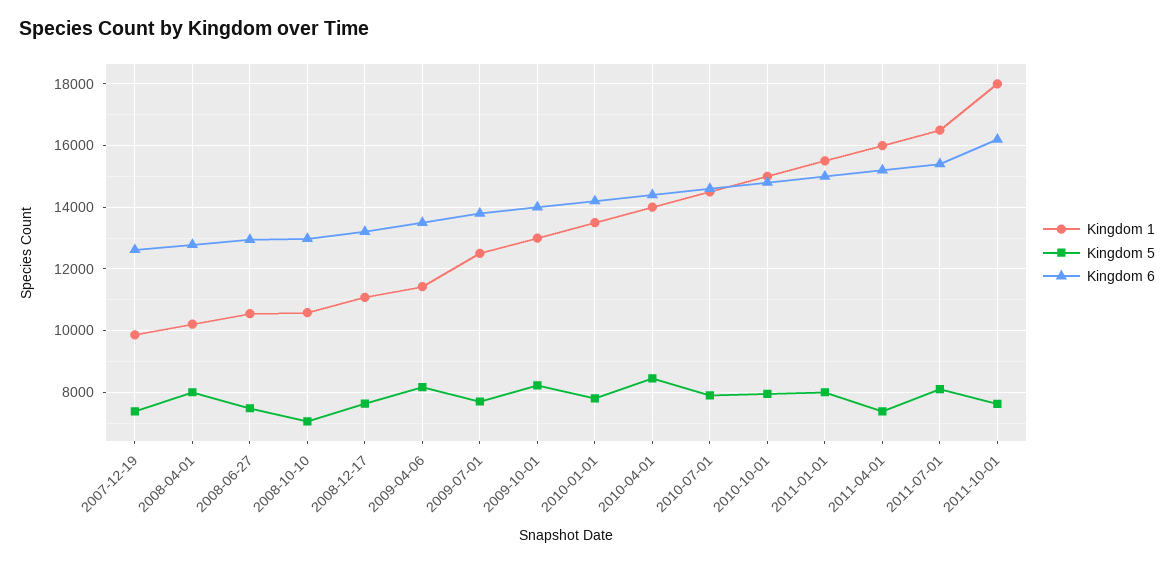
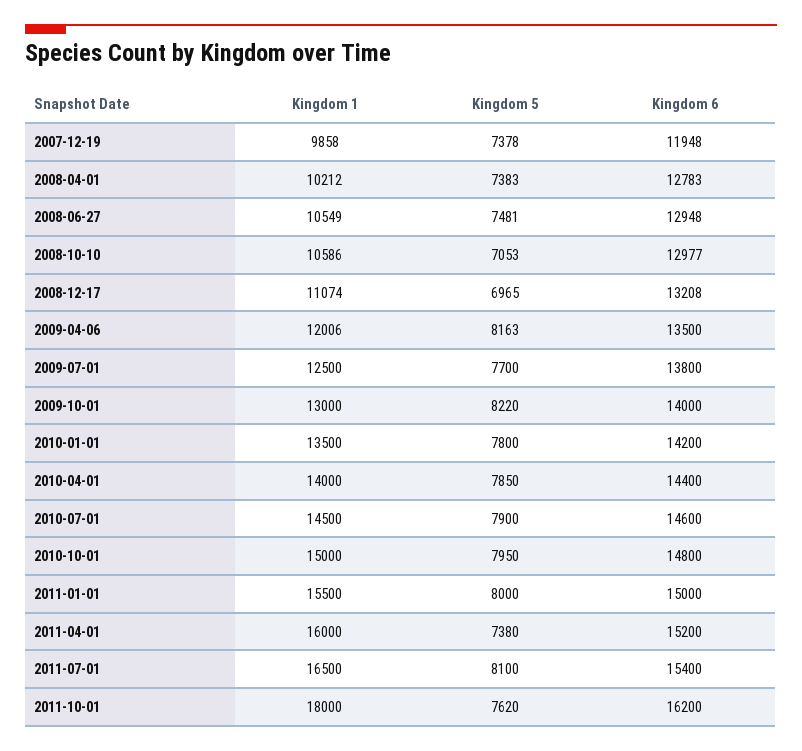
Kingdom 6, 2007-12-19: 12600 -> 11948
Kingdom 5, 2008-04-01: 8000 -> 7383
Kingdom 5, 2008-12-17: 7600 -> 6965
Kingdom 1, 2009-04-06: 11400 -> 12006
Kingdom 5, 2010-04-01: 8400 -> 7850

